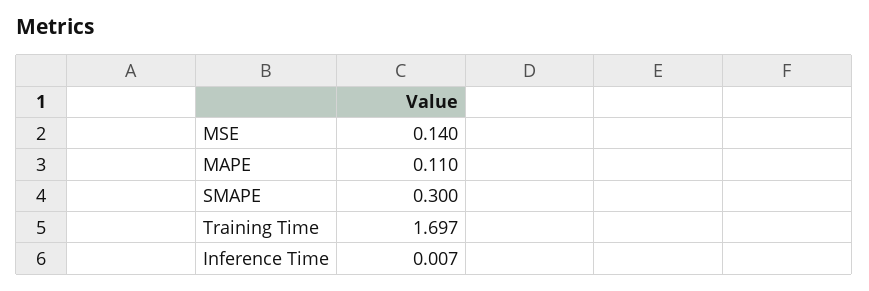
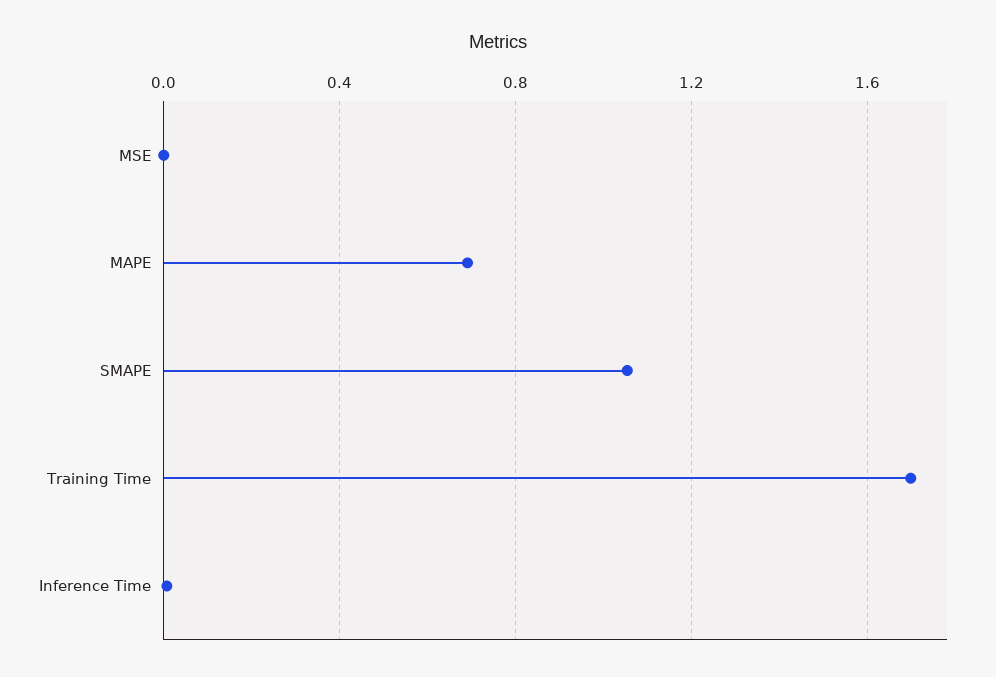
MSE: 0.14 -> 0
MAPE: 0.11 -> 0.7
SMAPE: 0.3 -> 1.05

